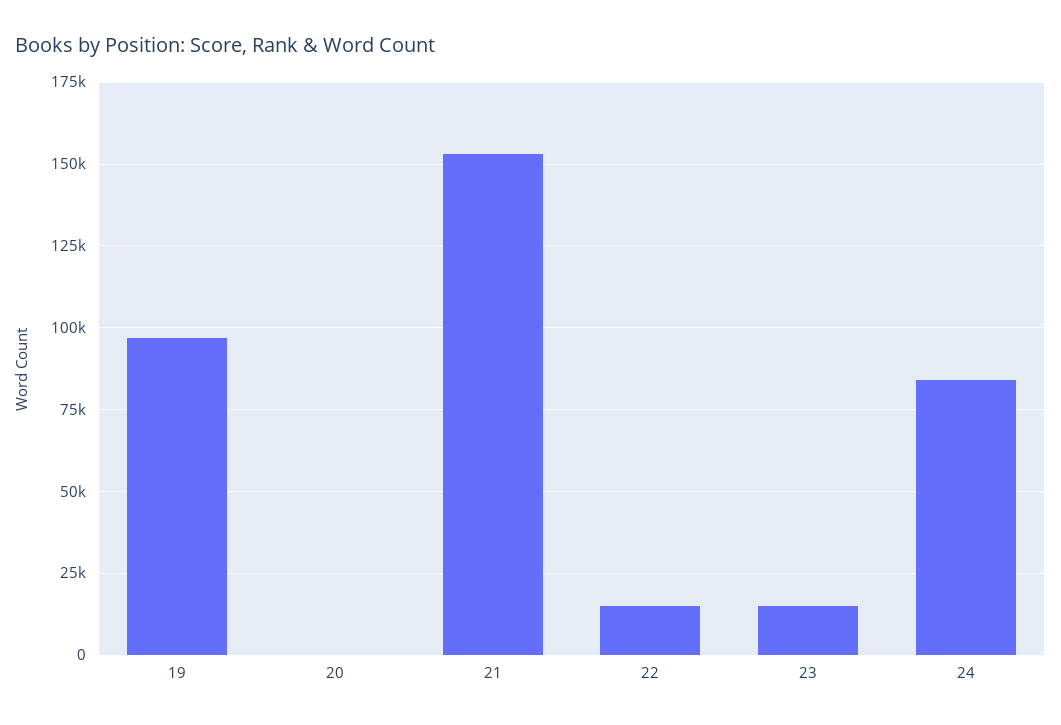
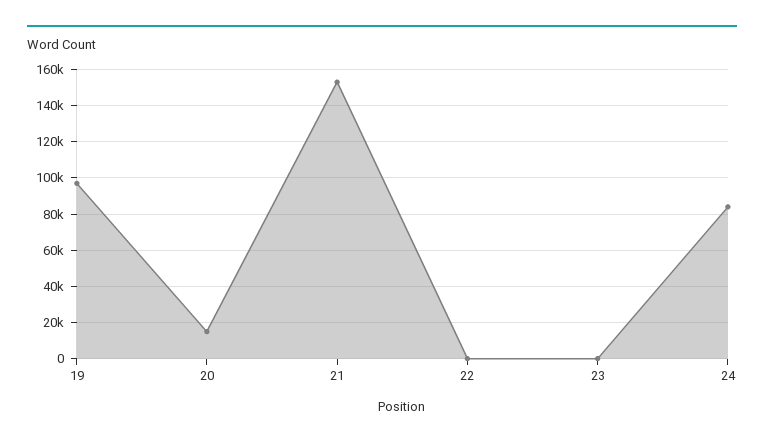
20: 0 -> 15000
22: 15000 -> 0
23: 15000 -> 0

